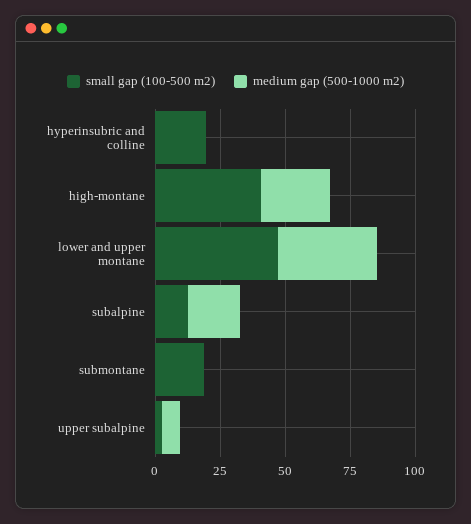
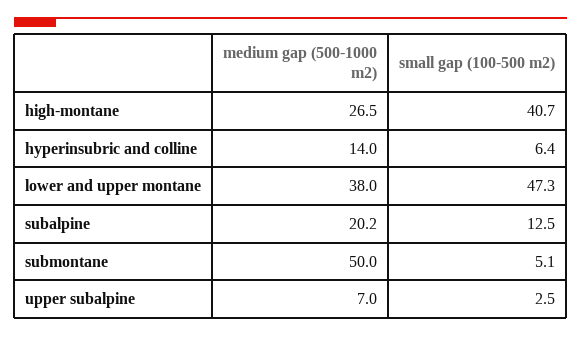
small gap (100-500 m2), hyperinsubric and colline: 20 -> 6.4
medium gap (500-1000 m2), hyperinsubric and colline: 0 -> 14
small gap (100-500 m2), submontane: 20 -> 5.1
medium gap (500-1000 m2), submontane: 0 -> 50

